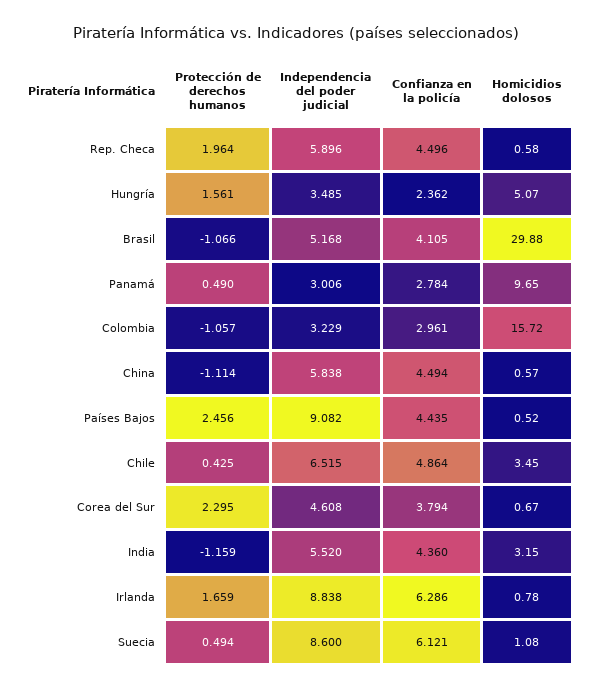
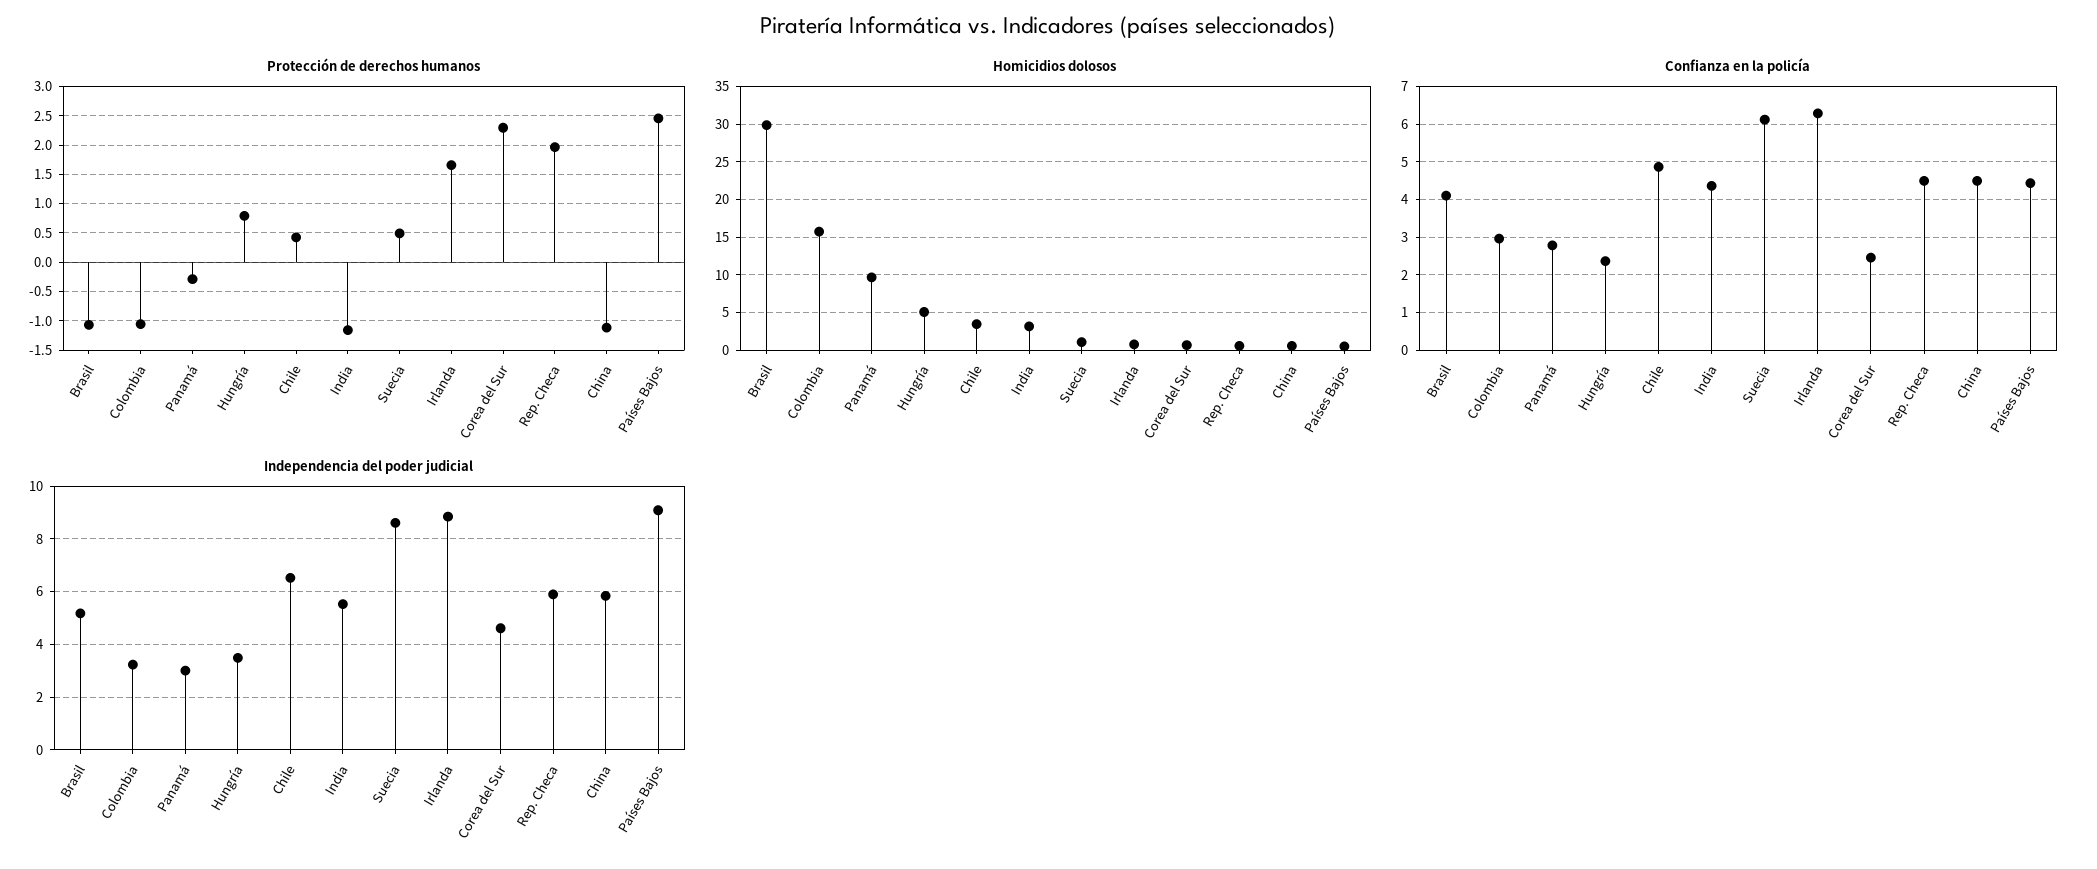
Protección de derechos humanos, Hungría: 1.561 -> 0.75
Protección de derechos humanos, Panamá: 0.49 -> -0.25
Confianza en la policía, Corea del Sur: 3.794 -> 2.4

